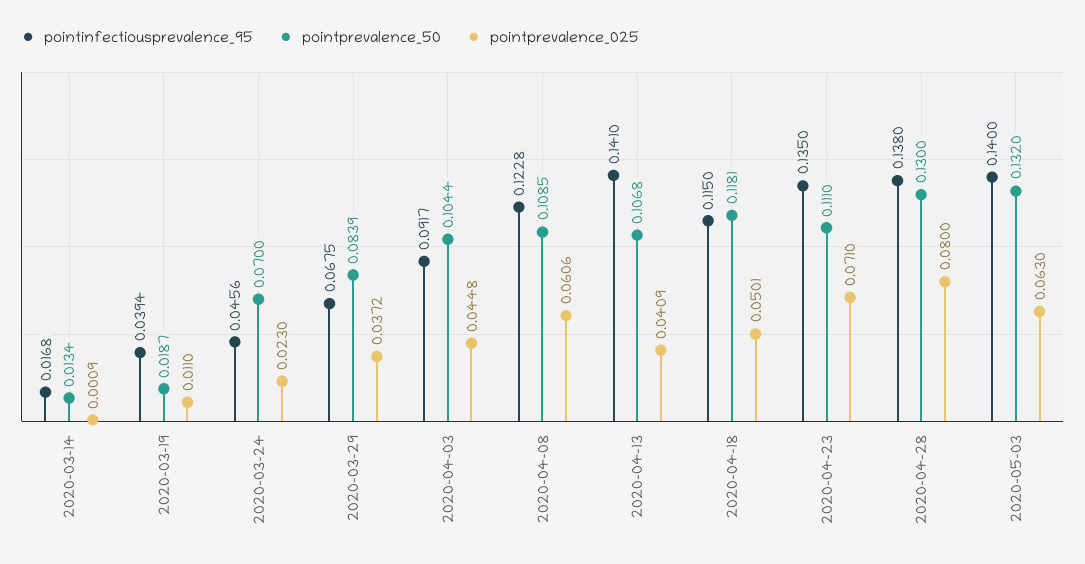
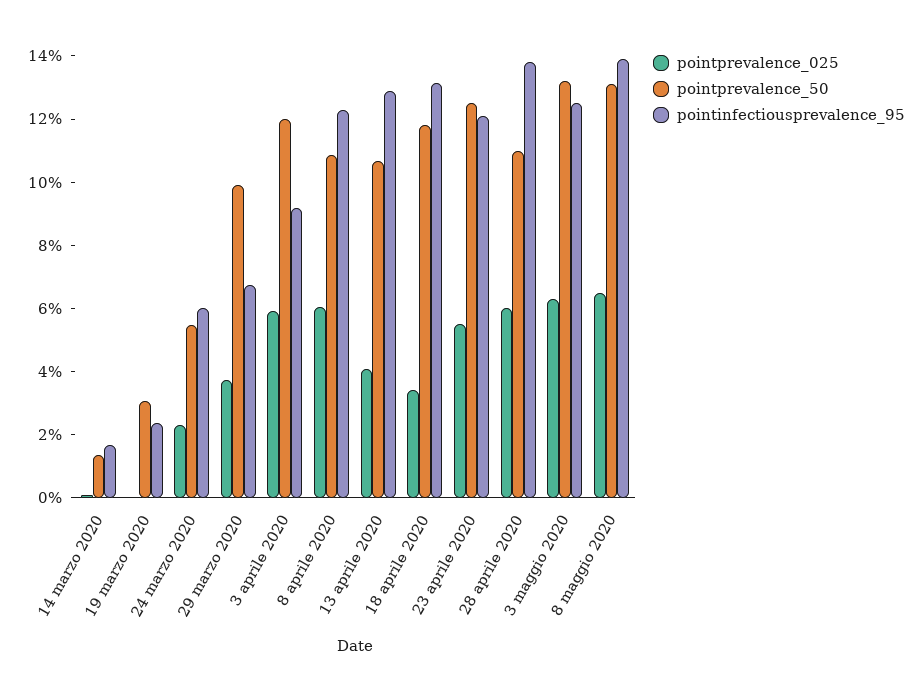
pointinfectiousprevalence_95, 2020-03-19: 0.0394 -> 0.025
pointprevalence_50, 2020-03-19: 0.0187 -> 0.03
pointprevalence_025, 2020-03-19: 0.011 -> 0
pointinfectiousprevalence_95, 2020-03-24: 0.0456 -> 0.06
pointprevalence_50, 2020-03-24: 0.07 -> 0.055
pointprevalence_50, 2020-03-29: 0.0839 -> 0.1
pointprevalence_50, 2020-04-03: 0.1044 -> 0.12
pointprevalence_025, 2020-04-03: 0.0448 -> 0.06
pointinfectiousprevalence_95, 2020-04-13: 0.141 -> 0.13
pointinfectiousprevalence_95, 2020-04-18: 0.115 -> 0.13
pointprevalence_025, 2020-04-18: 0.0501 -> 0.035
pointinfectiousprevalence_95, 2020-04-23: 0.135 -> 0.12
pointprevalence_50, 2020-04-23: 0.111 -> 0.125
pointprevalence_025, 2020-04-23: 0.071 -> 0.055
pointprevalence_50, 2020-04-28: 0.13 -> 0.11
pointprevalence_025, 2020-04-28: 0.08 -> 0.06
pointinfectiousprevalence_95, 2020-05-03: 0.14 -> 0.125
pointprevalence_025, 8 maggio 2020: none -> 0.065
pointprevalence_50, 8 maggio 2020: none -> 0.13
pointinfectiousprevalence_95, 8 maggio 2020: none -> 0.14

